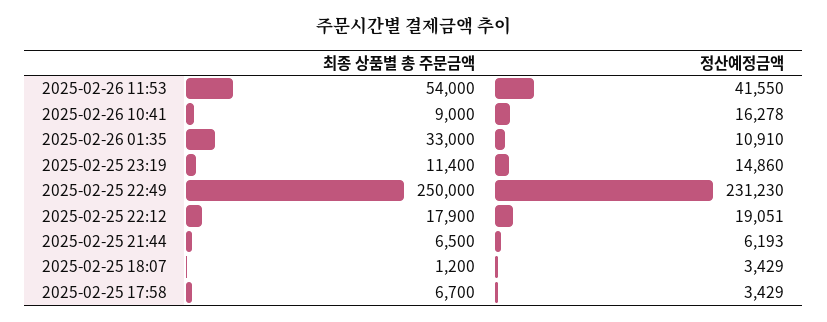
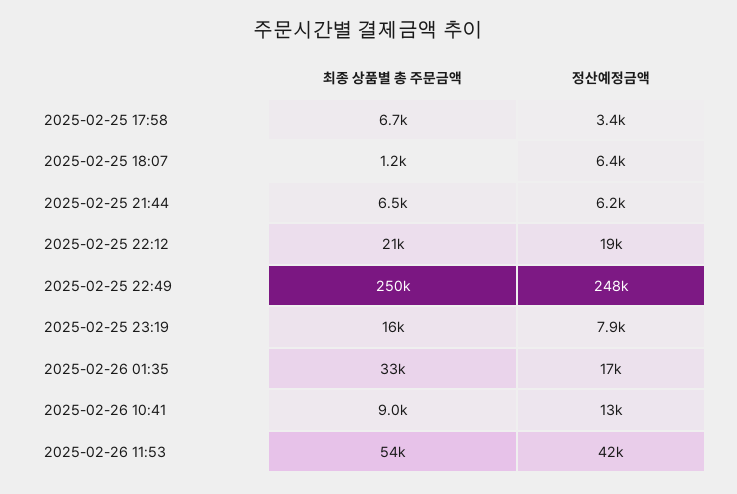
정산예정금액, 2025-02-26 10:41: 16278 -> 13000
정산예정금액, 2025-02-26 01:35: 10910 -> 17000
최종 상품별 총 주문금액, 2025-02-25 23:19: 11400 -> 16000
정산예정금액, 2025-02-25 23:19: 14860 -> 7900
정산예정금액, 2025-02-25 22:49: 231230 -> 248000
최종 상품별 총 주문금액, 2025-02-25 22:12: 17900 -> 21000
정산예정금액, 2025-02-25 18:07: 3429 -> 6400

